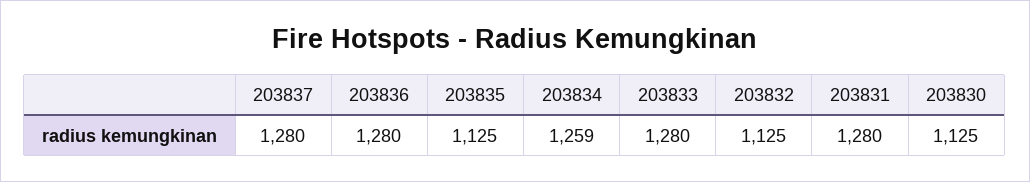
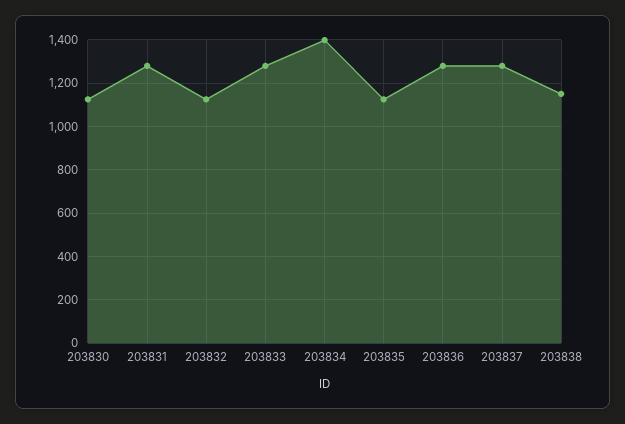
203834: 1259 -> 1400
203838: none -> 1150

